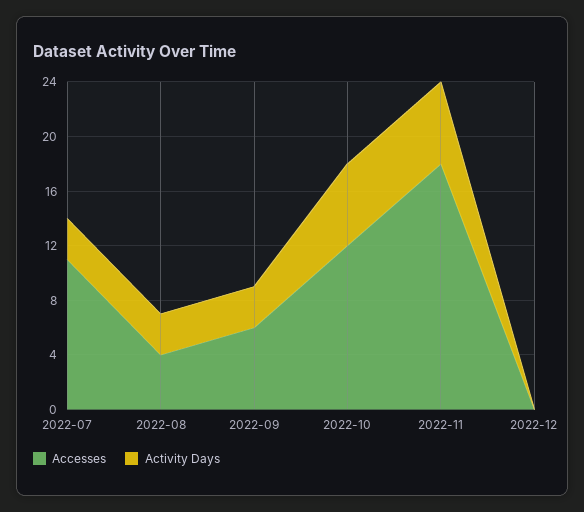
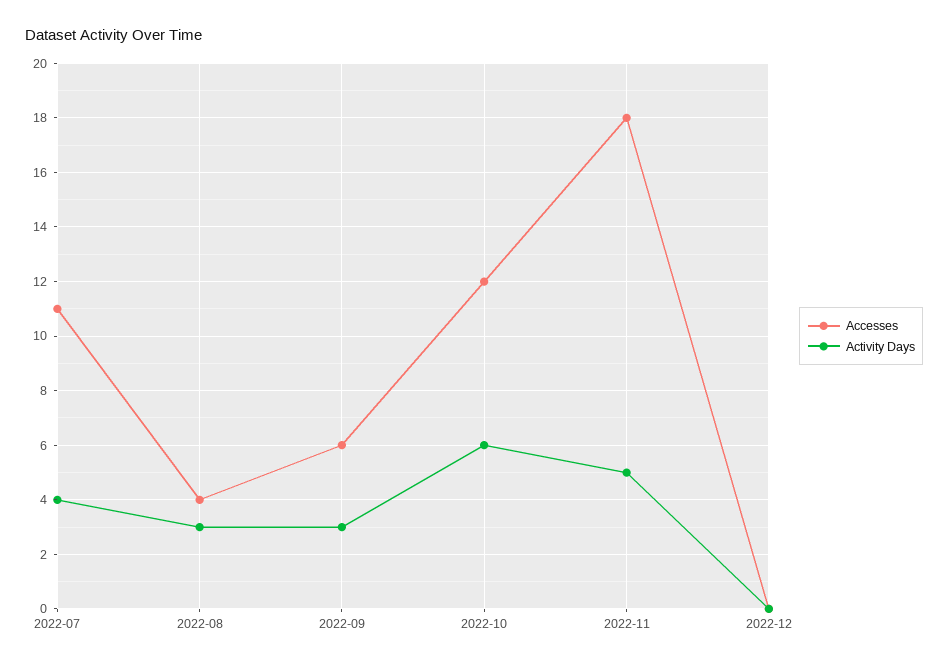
Activity Days, 2022-07: 3 -> 4
Activity Days, 2022-11: 6 -> 5

